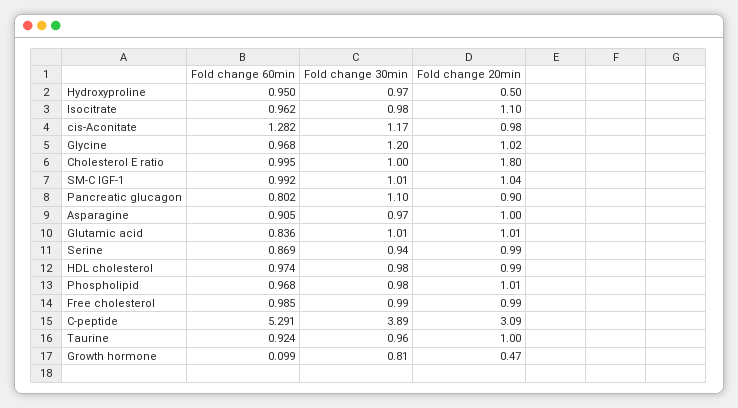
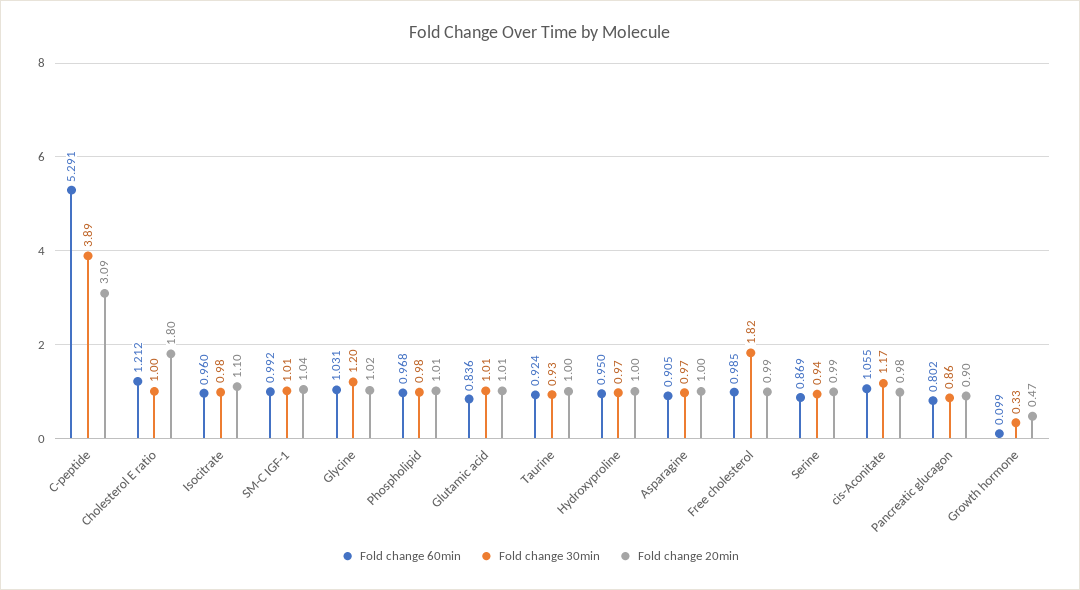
Fold change 20min, Hydroxyproline: 0.5 -> 1
Fold change 60min, Isocitrate: 0.962 -> 0.96
Fold change 60min, cis-Aconitate: 1.282 -> 1.055
Fold change 60min, Glycine: 0.968 -> 1.031
Fold change 60min, Cholesterol E ratio: 0.995 -> 1.212
Fold change 30min, Pancreatic glucagon: 1.1 -> 0.86
Fold change 60min, HDL cholesterol: 0.974 -> none
Fold change 30min, HDL cholesterol: 0.98 -> none
Fold change 20min, HDL cholesterol: 0.99 -> none
Fold change 30min, Free cholesterol: 0.99 -> 1.82
Fold change 30min, Taurine: 0.96 -> 0.93
Fold change 30min, Growth hormone: 0.81 -> 0.33

